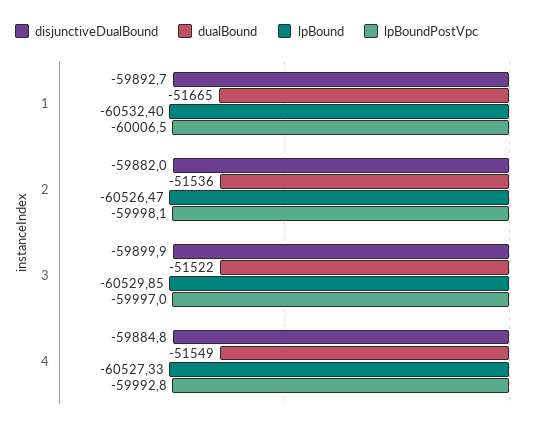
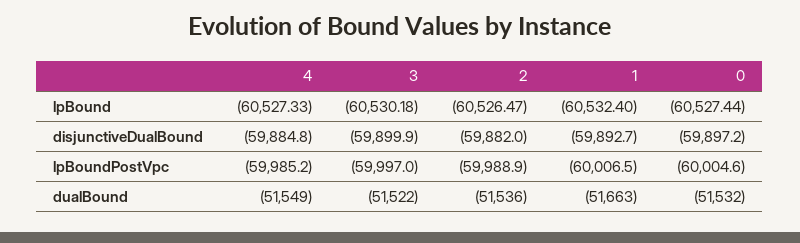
dualBound, 1: -51665 -> -51663
lpBoundPostVpc, 2: -59998.1 -> -59988.9
lpBound, 3: -60529.85 -> -60530.18
lpBoundPostVpc, 4: -59992.8 -> -59985.2
lpBound, 0: none -> -60527.44
disjunctiveDualBound, 0: none -> -59897.2
lpBoundPostVpc, 0: none -> -60004.6
dualBound, 0: none -> -51532

